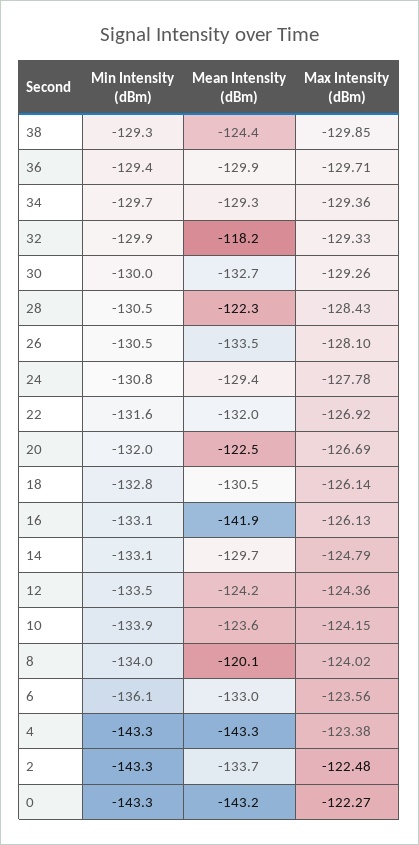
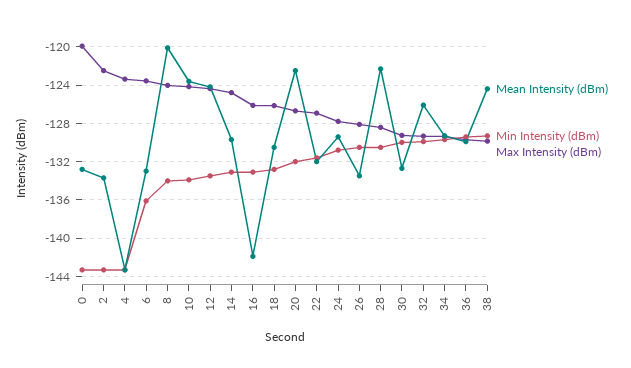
Mean Intensity (dBm), 32: -118.2 -> -126
Mean Intensity (dBm), 0: -143.2 -> -133
Max Intensity (dBm), 0: -122.27 -> -120

